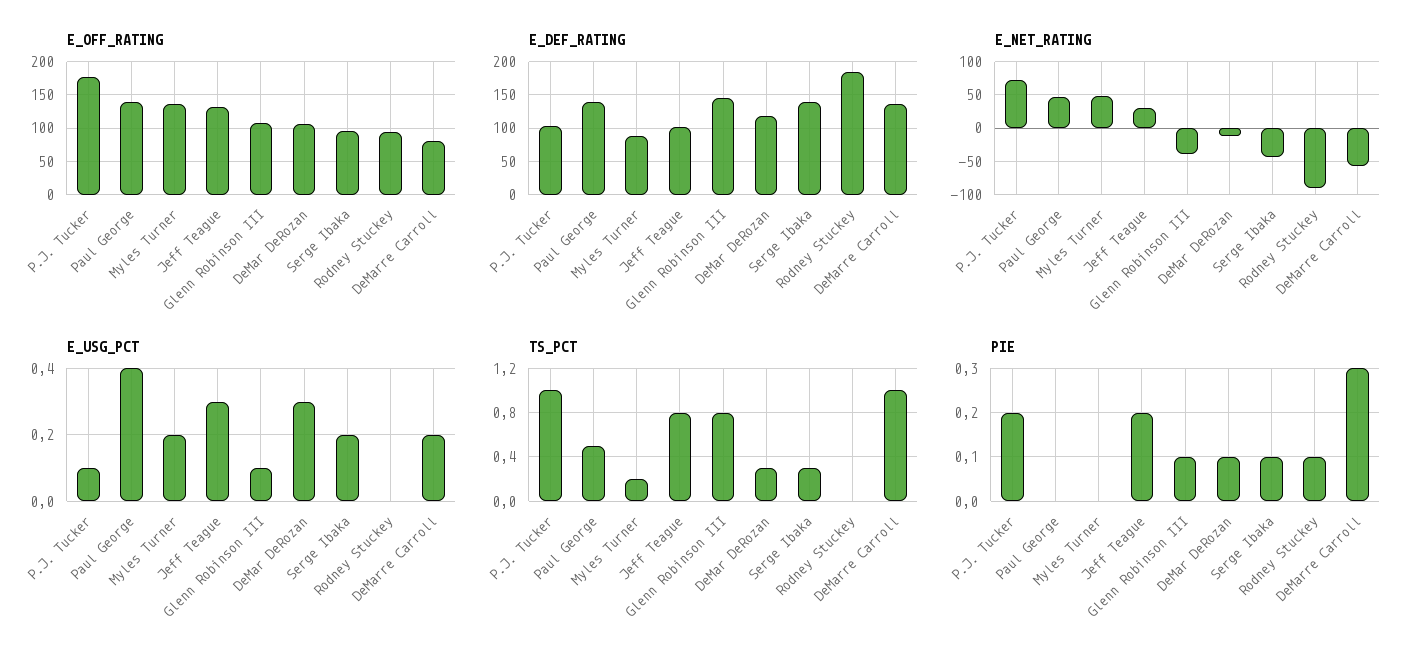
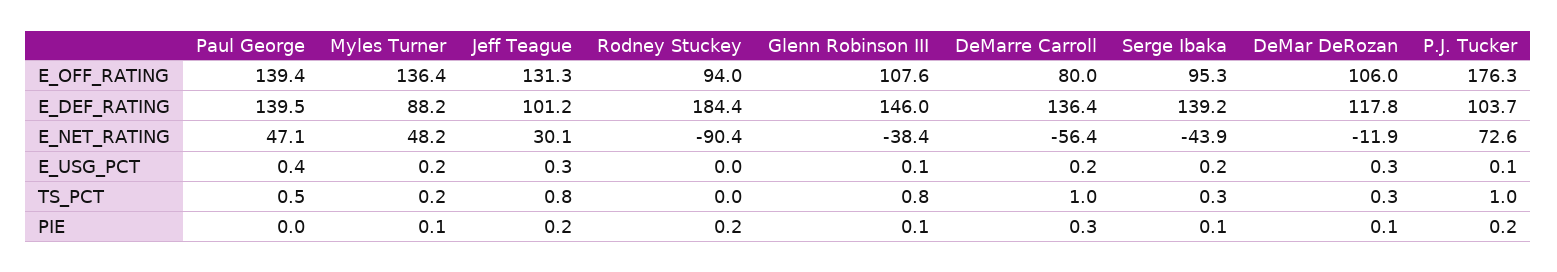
PIE, Myles Turner: 0 -> 0.1
PIE, Rodney Stuckey: 0.1 -> 0.2

